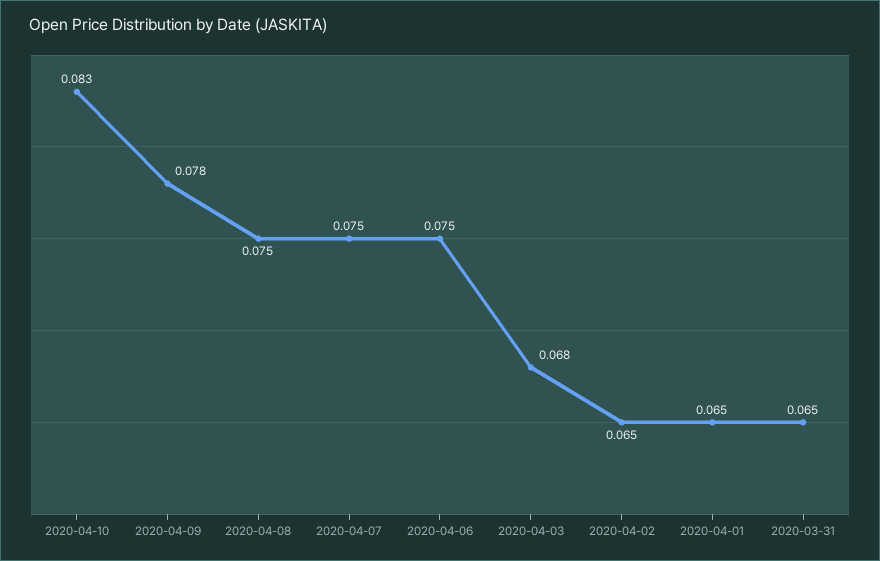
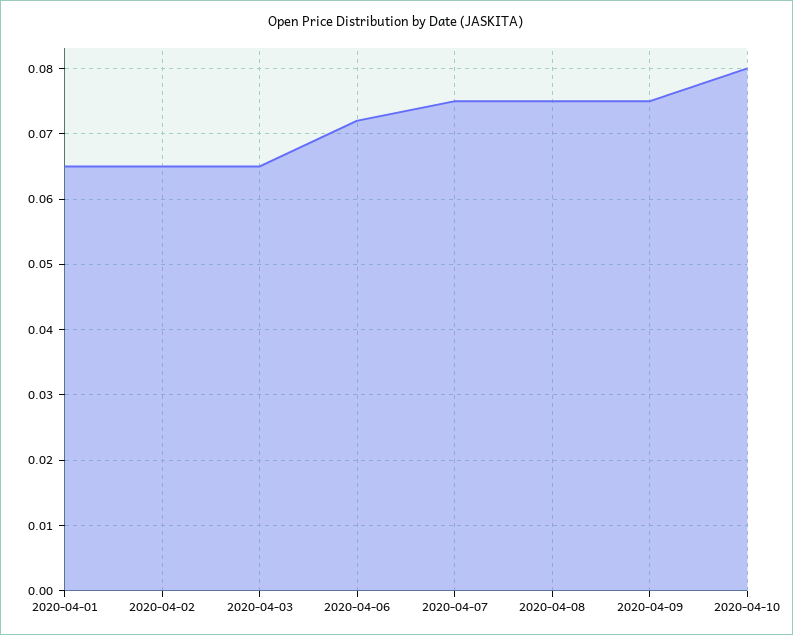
2020-04-10: 0.083 -> 0.08
2020-04-09: 0.078 -> 0.075
2020-04-06: 0.075 -> 0.072
2020-04-03: 0.068 -> 0.065
2020-03-31: 0.065 -> none

